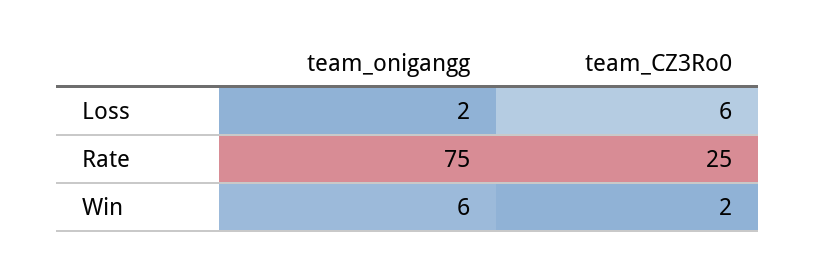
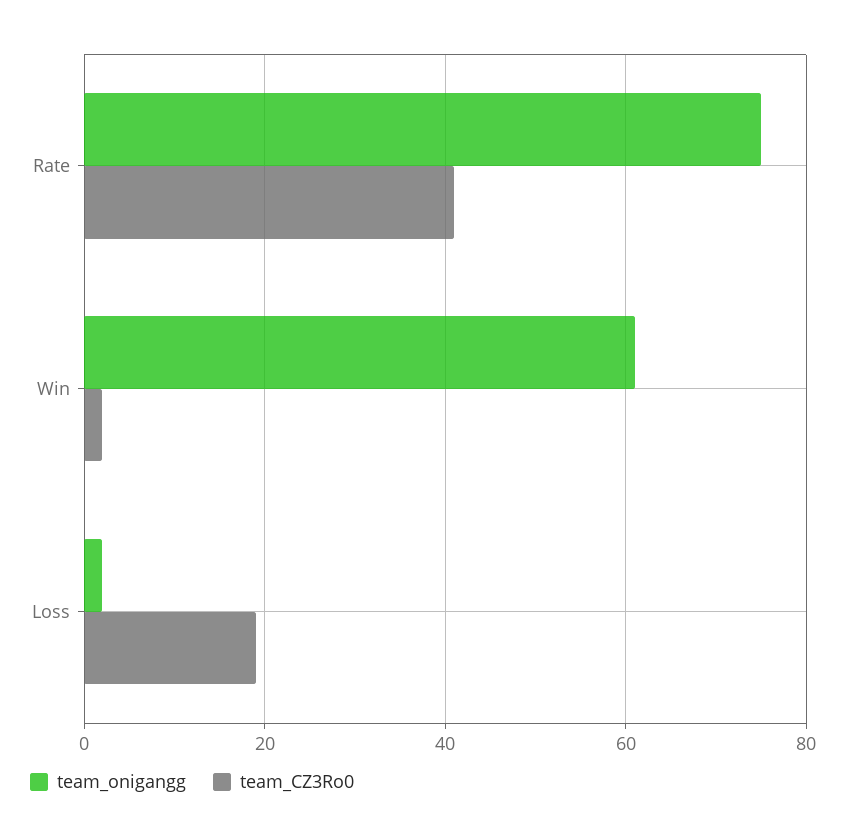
team_CZ3Ro0, Loss: 6 -> 20
team_CZ3Ro0, Rate: 25 -> 40
team_onigangg, Win: 6 -> 60

